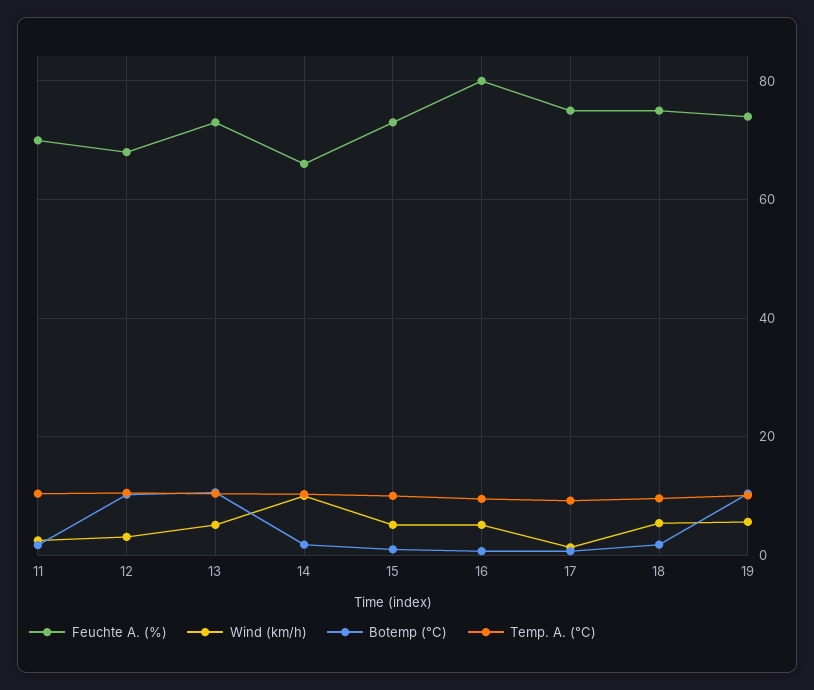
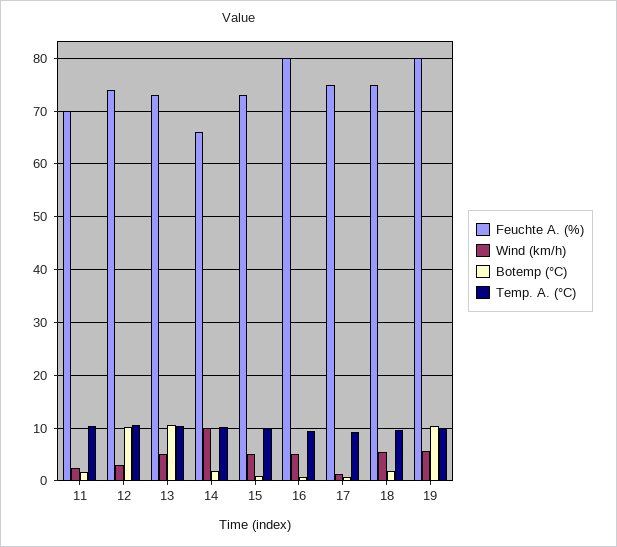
Feuchte A. (%), 12: 68 -> 74
Feuchte A. (%), 19: 74 -> 80

